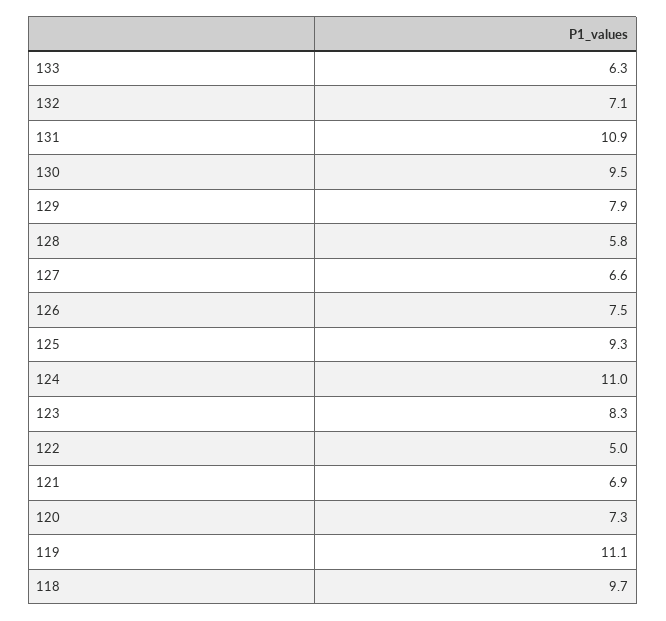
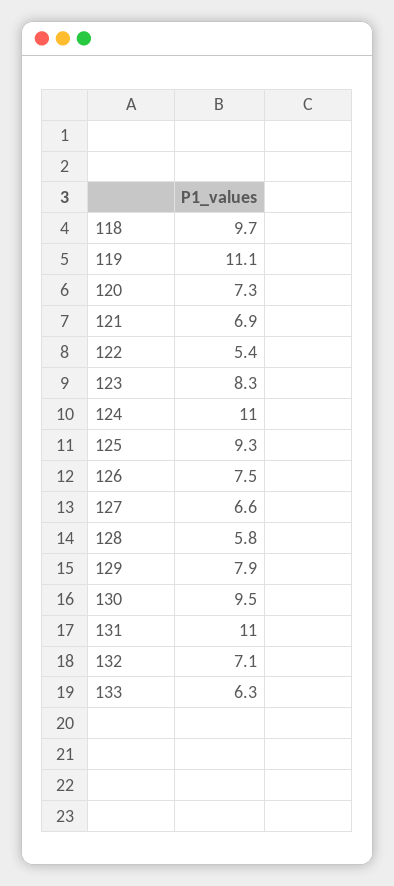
131: 10.9 -> 11
122: 5 -> 5.4

